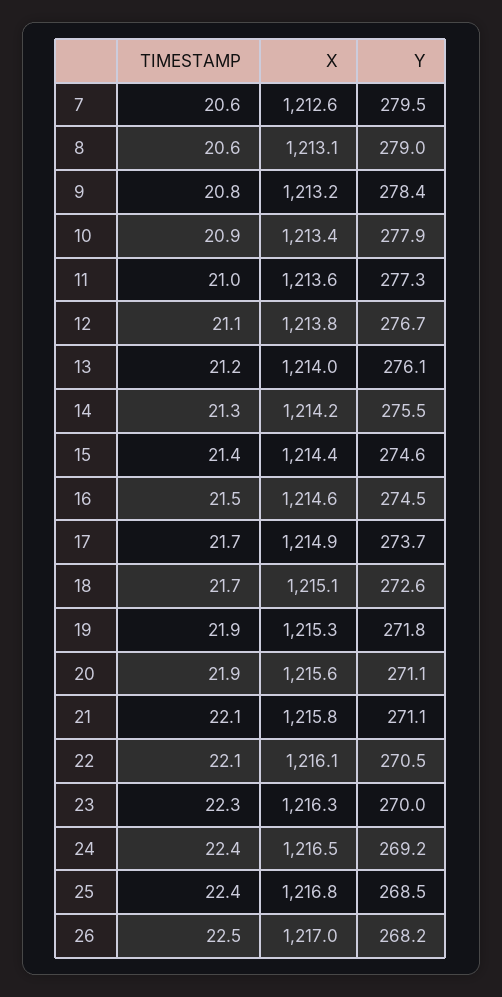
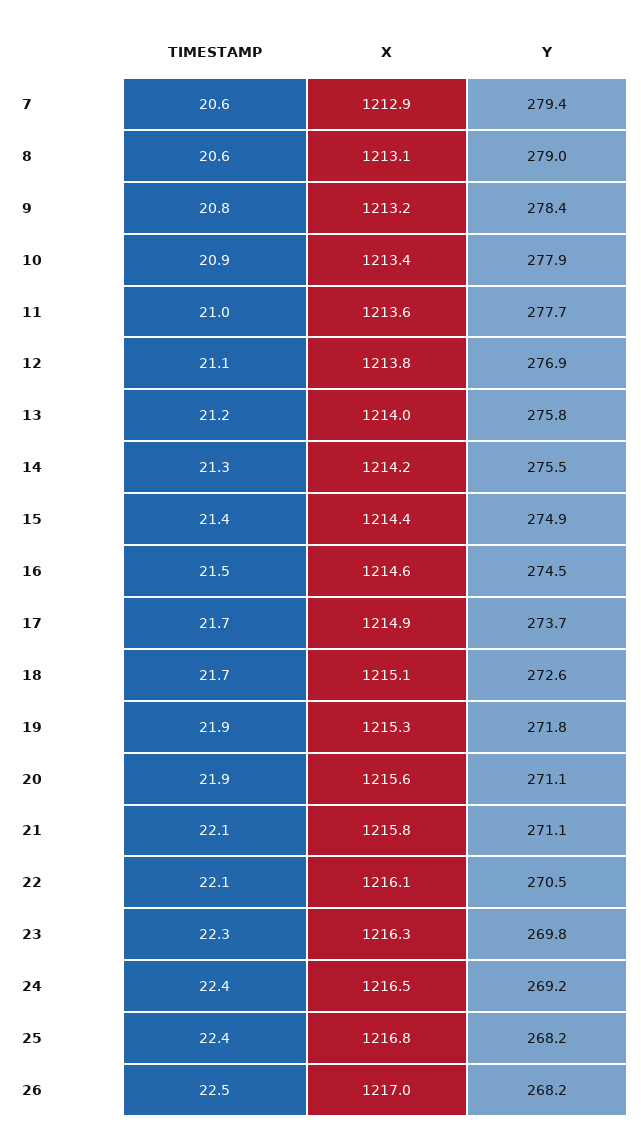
X, 7: 1212.6 -> 1212.9
Y, 7: 279.5 -> 279.4
Y, 11: 277.3 -> 277.7
Y, 12: 276.7 -> 276.9
Y, 13: 276.1 -> 275.8
Y, 15: 274.6 -> 274.9
Y, 23: 270 -> 269.8
Y, 25: 268.5 -> 268.2

